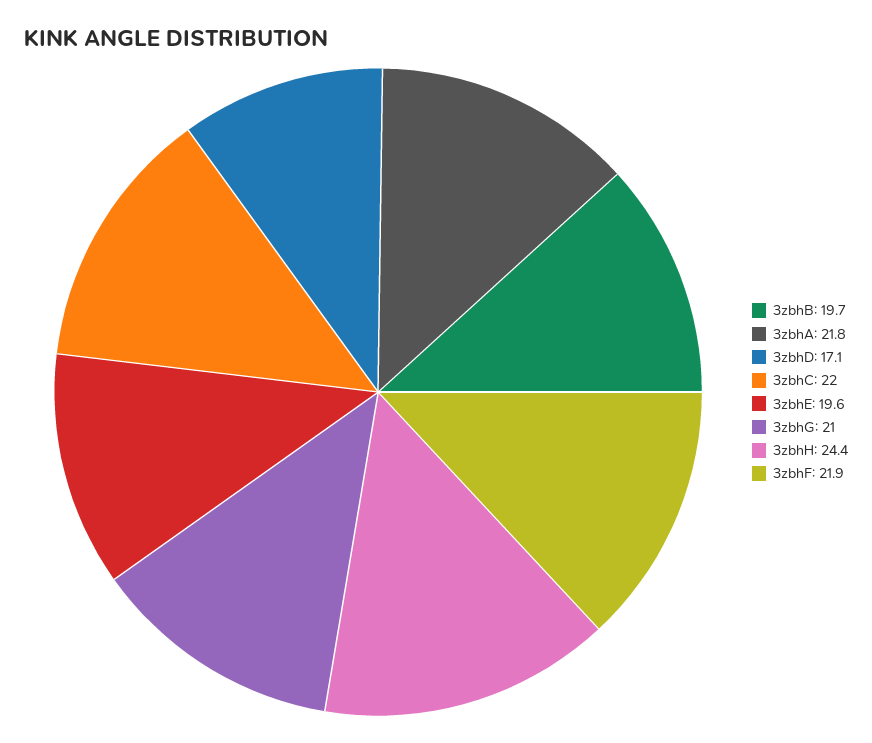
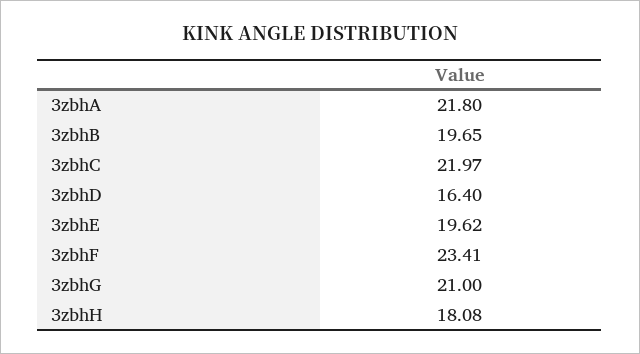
3zbhD: 17.1 -> 16.4
3zbhH: 24.4 -> 18.08
3zbhF: 21.9 -> 23.41

